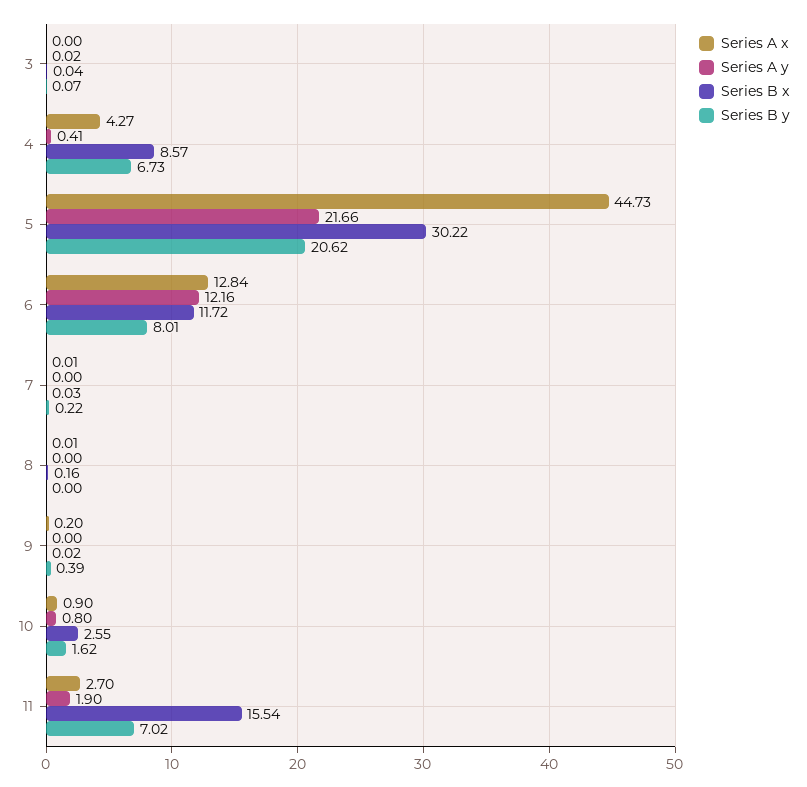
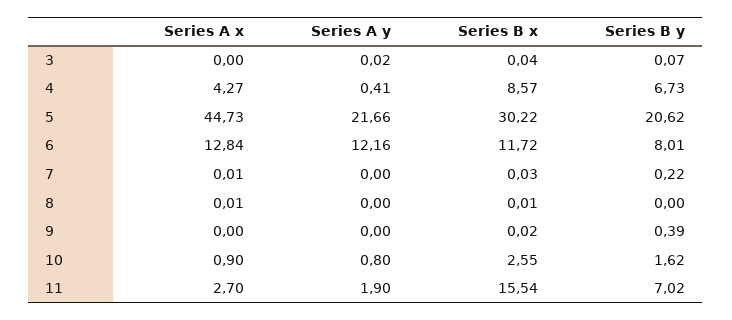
Series B x, 8: 0.16 -> 0.01
Series A x, 9: 0.2 -> 0

